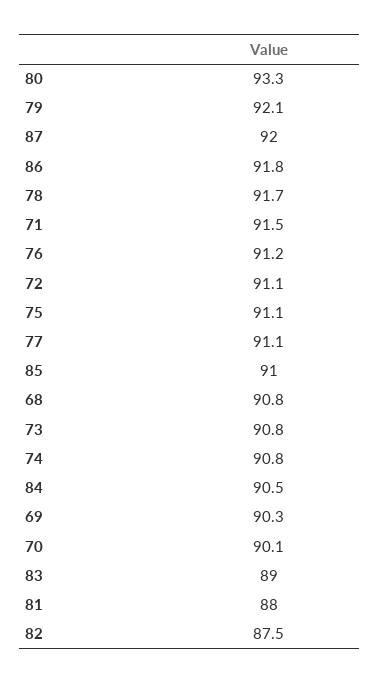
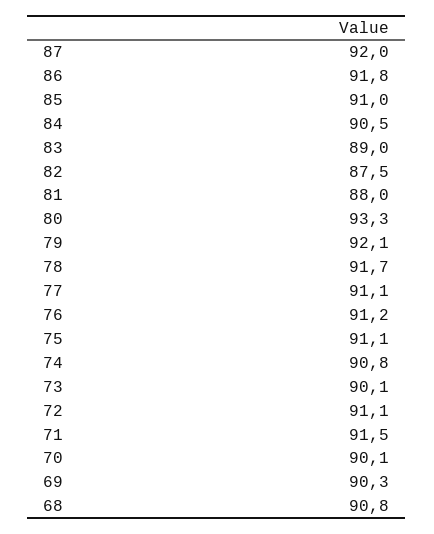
73: 90.8 -> 90.1

